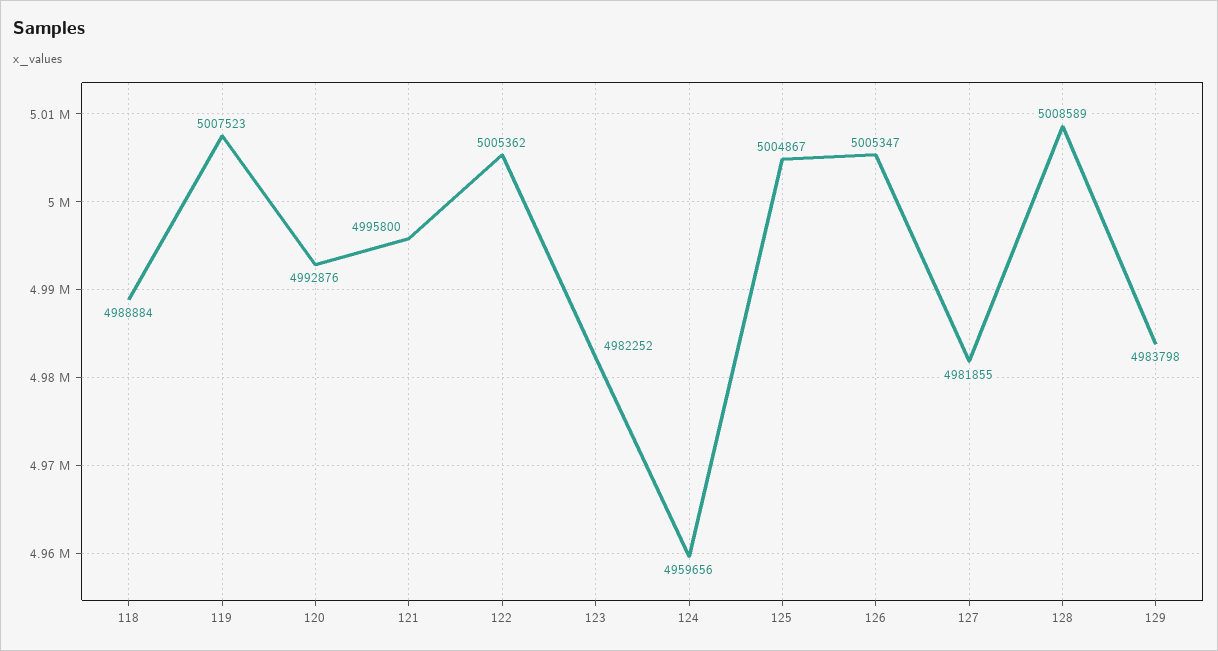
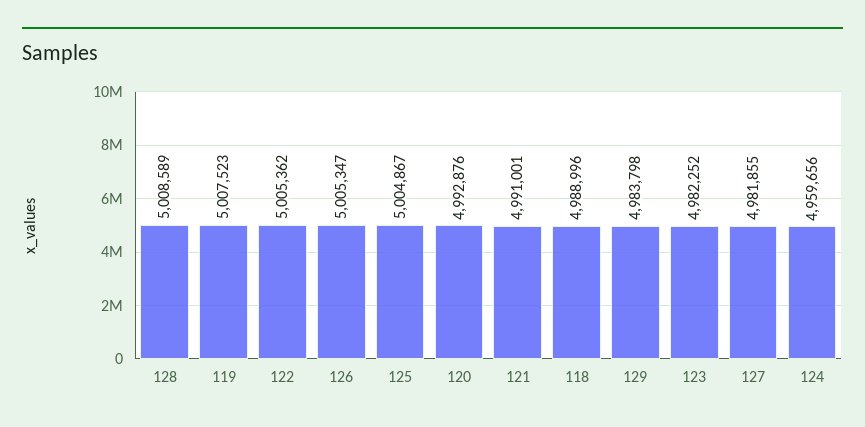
118: 4988884 -> 4988996
121: 4995800 -> 4991001

